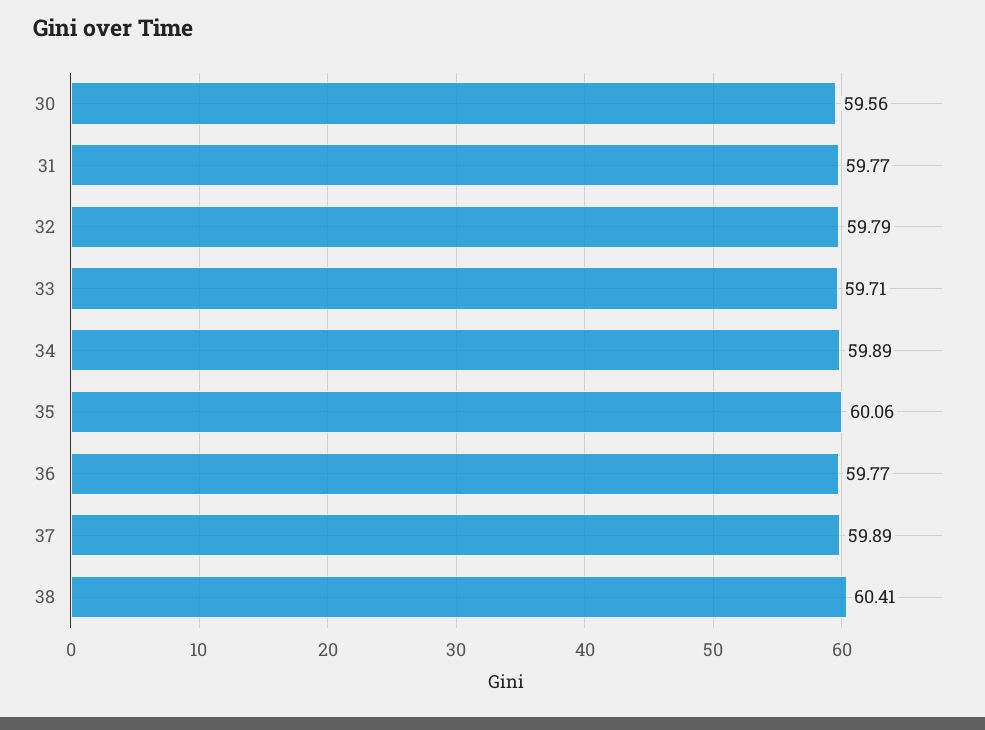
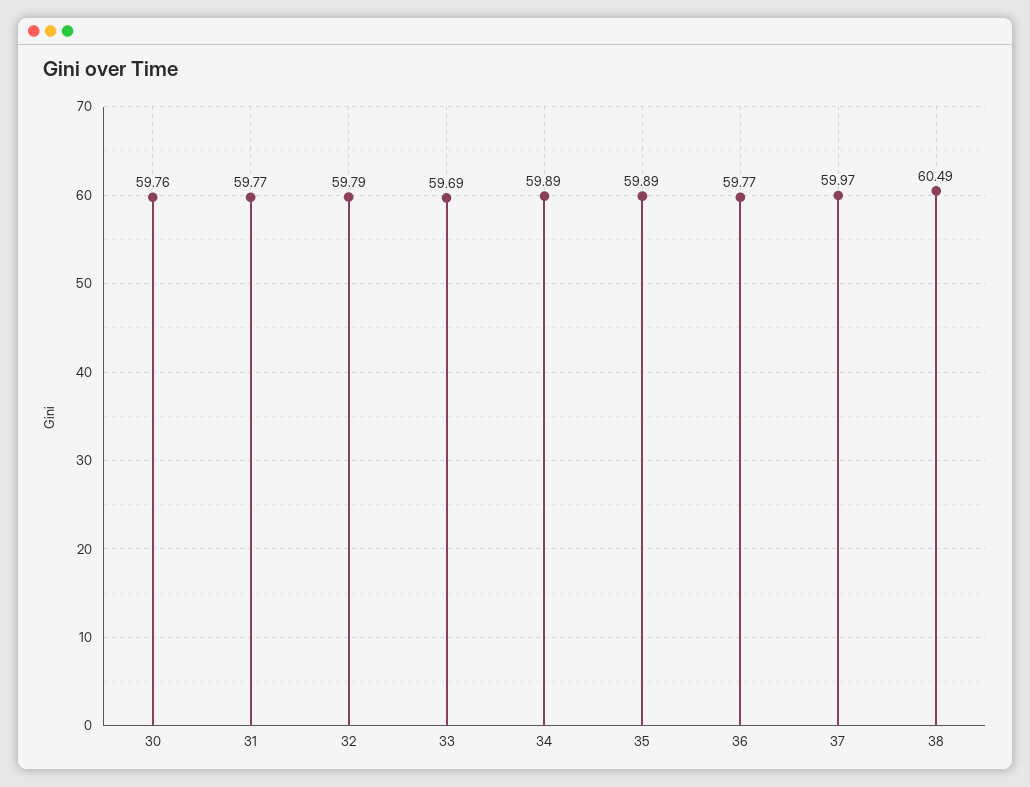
30: 59.56 -> 59.76
33: 59.71 -> 59.69
35: 60.06 -> 59.89
37: 59.89 -> 59.97
38: 60.41 -> 60.49

